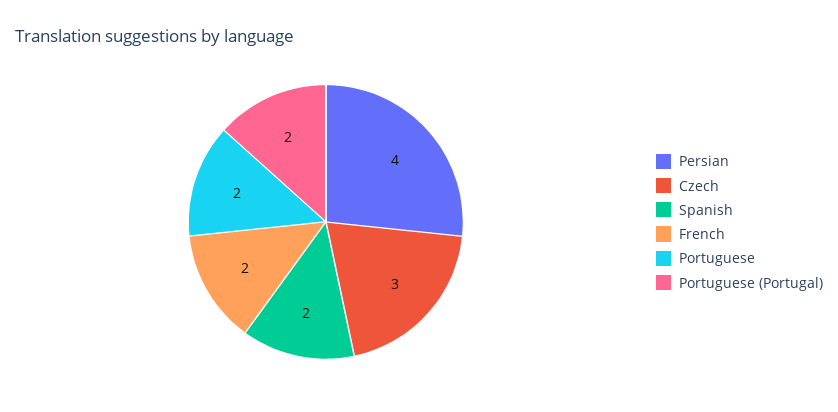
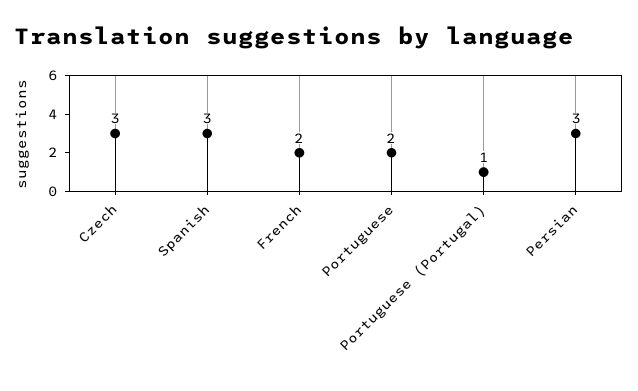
Persian: 4 -> 3
Spanish: 2 -> 3
Portuguese (Portugal): 2 -> 1

